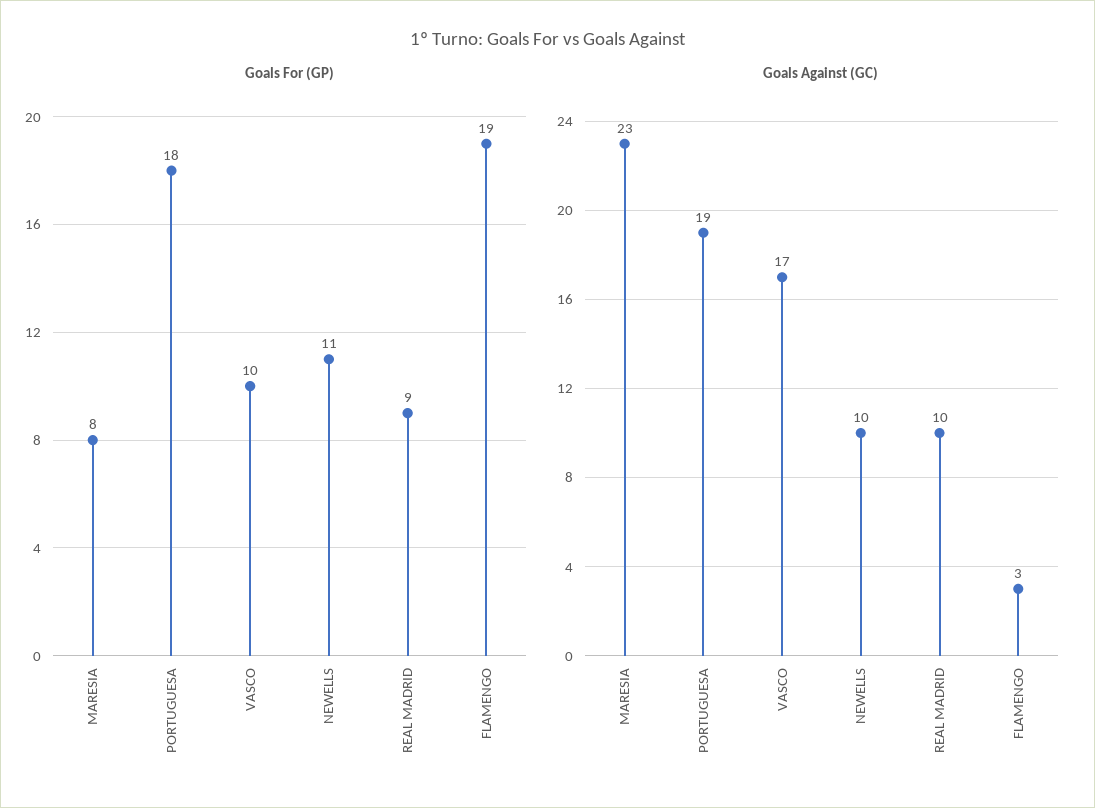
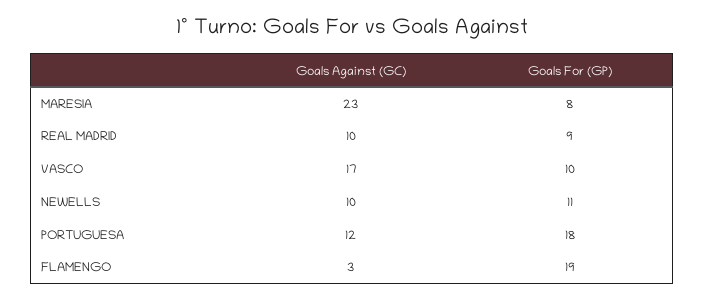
Goals Against (GC), PORTUGUESA: 19 -> 12

